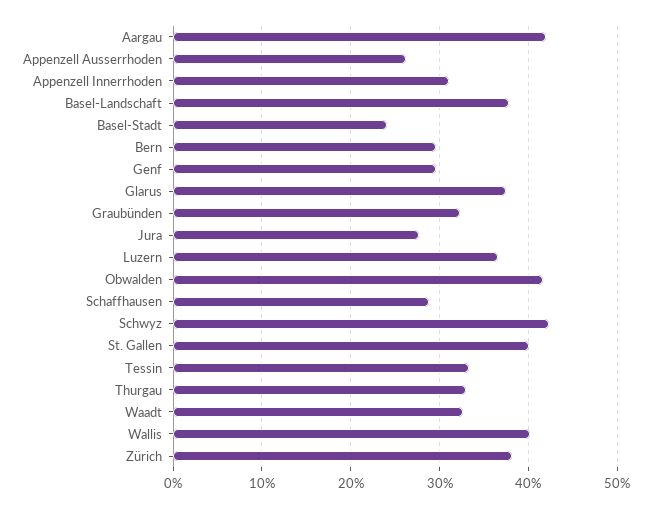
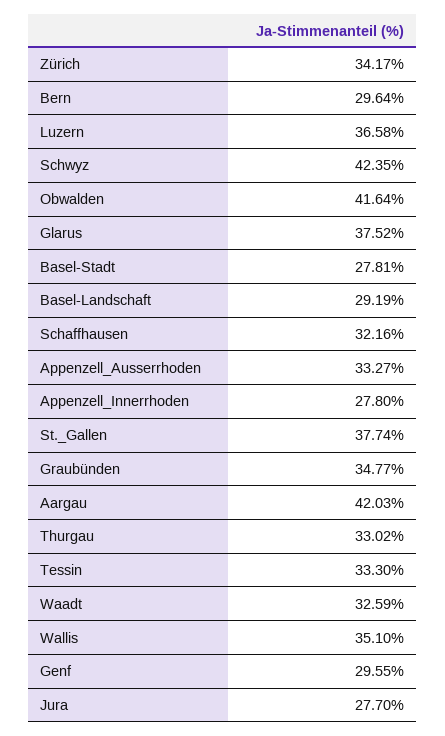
Appenzell Ausserrhoden: 26 -> 33.27
Appenzell Innerrhoden: 31 -> 27.8
Basel-Landschaft: 38 -> 29.19
Basel-Stadt: 24 -> 27.81
Graubünden: 32 -> 34.77
Schaffhausen: 29 -> 32.16
St. Gallen: 40 -> 37.74
Wallis: 40 -> 35.1
Zürich: 38 -> 34.17

